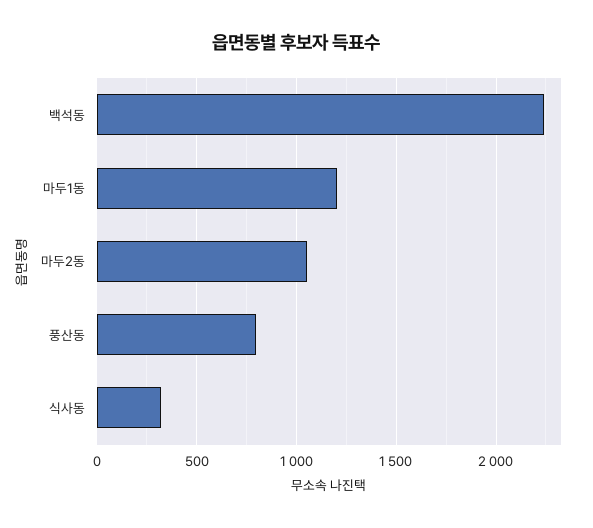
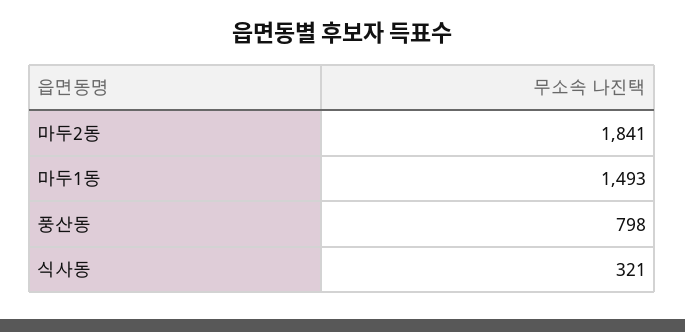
백석동: 2250 -> none
마두1동: 1200 -> 1493
마두2동: 1050 -> 1841

